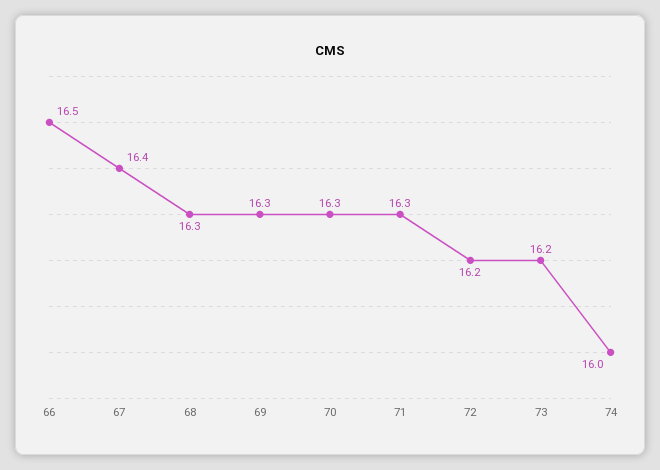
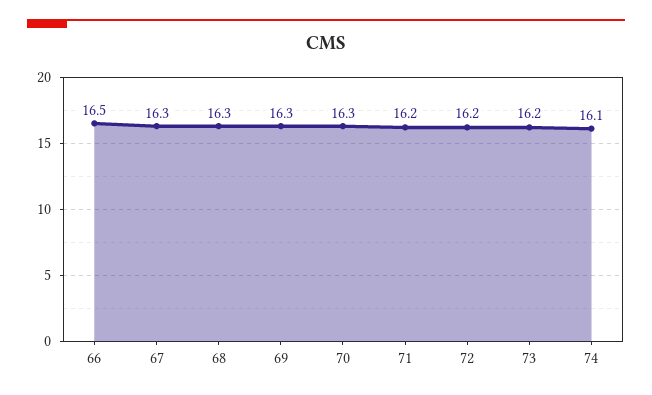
67: 16.4 -> 16.3
71: 16.3 -> 16.2
74: 16 -> 16.1

